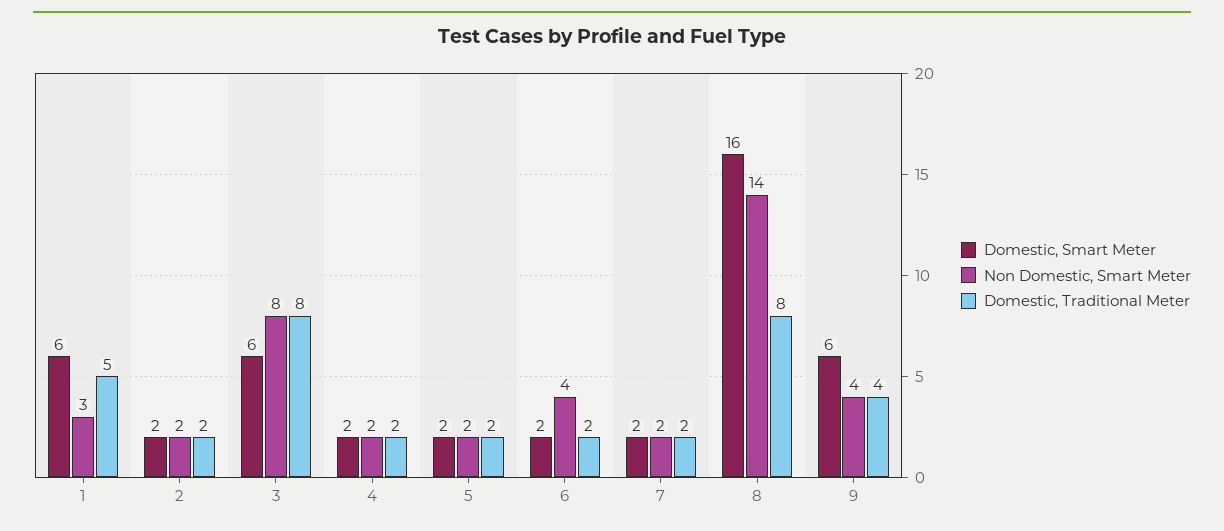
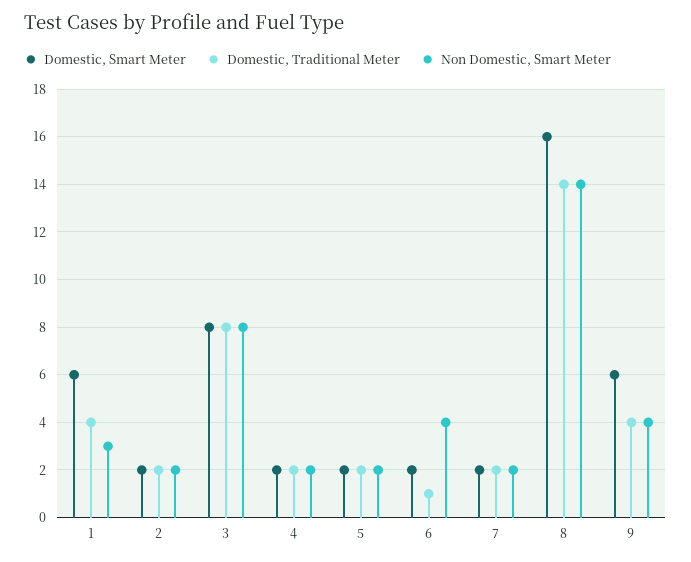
Domestic, Traditional Meter, 1: 5 -> 4
Domestic, Smart Meter, 3: 6 -> 8
Domestic, Traditional Meter, 6: 2 -> 1
Domestic, Traditional Meter, 8: 8 -> 14

